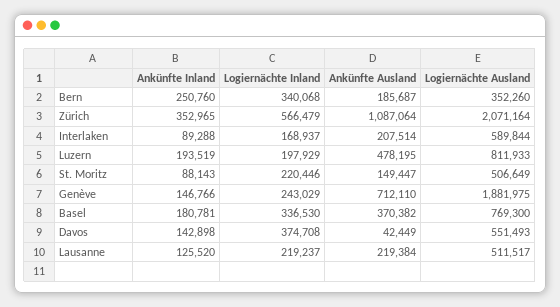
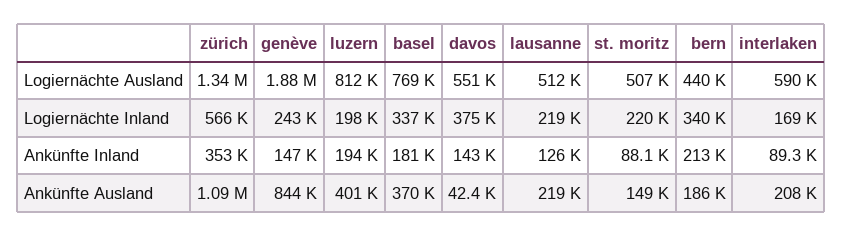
Ankünfte Inland, Bern: 250760 -> 213000
Logiernächte Ausland, Bern: 352260 -> 440000
Logiernächte Ausland, Zürich: 2071164 -> 1340000
Ankünfte Ausland, Luzern: 478195 -> 401000
Ankünfte Ausland, Genève: 712110 -> 844000

